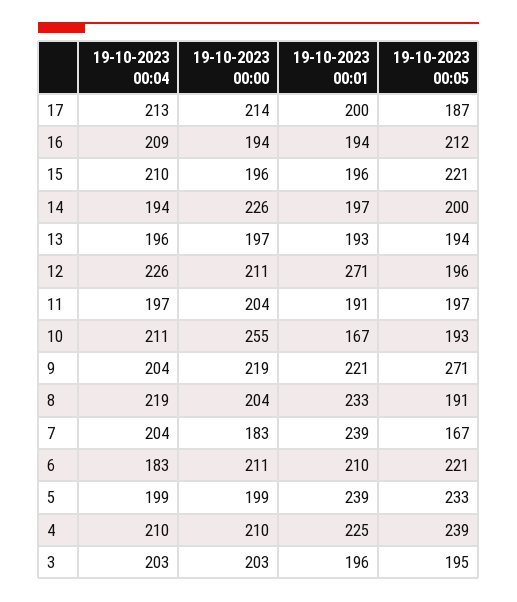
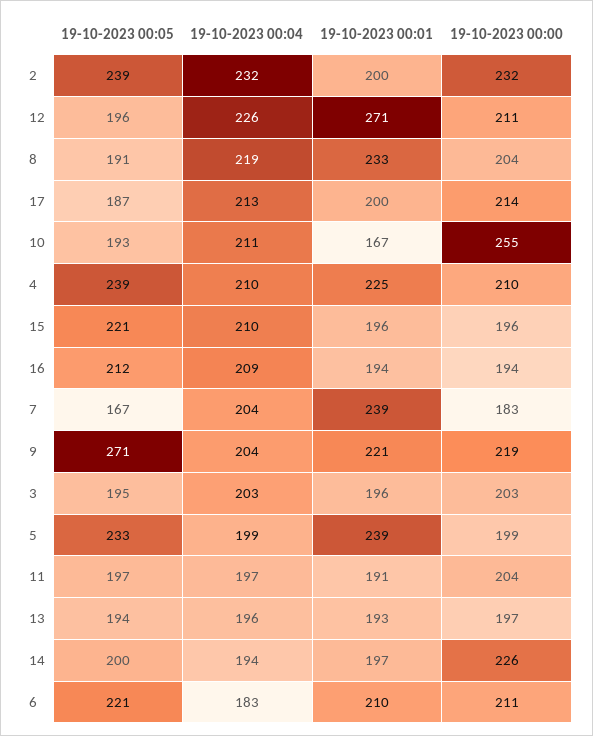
19-10-2023 00:05, 2: none -> 239
19-10-2023 00:04, 2: none -> 232
19-10-2023 00:01, 2: none -> 200
19-10-2023 00:00, 2: none -> 232

